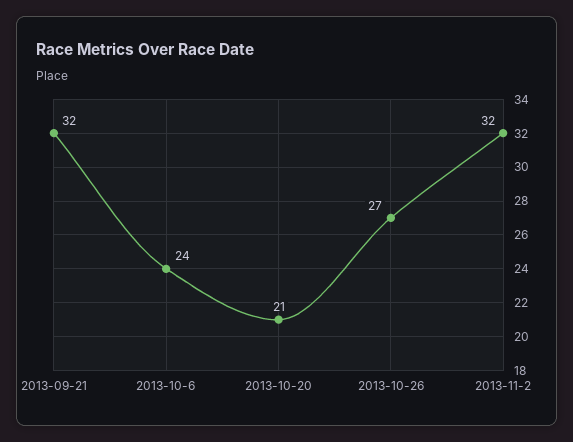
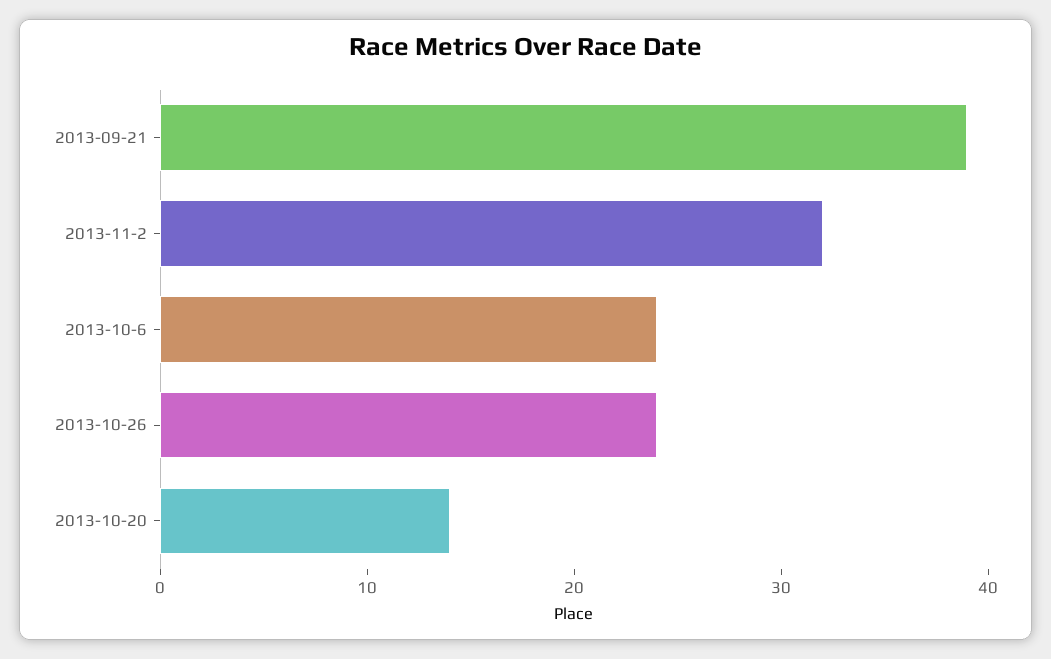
2013-09-21: 32 -> 39
2013-10-20: 21 -> 14
2013-10-26: 27 -> 24

